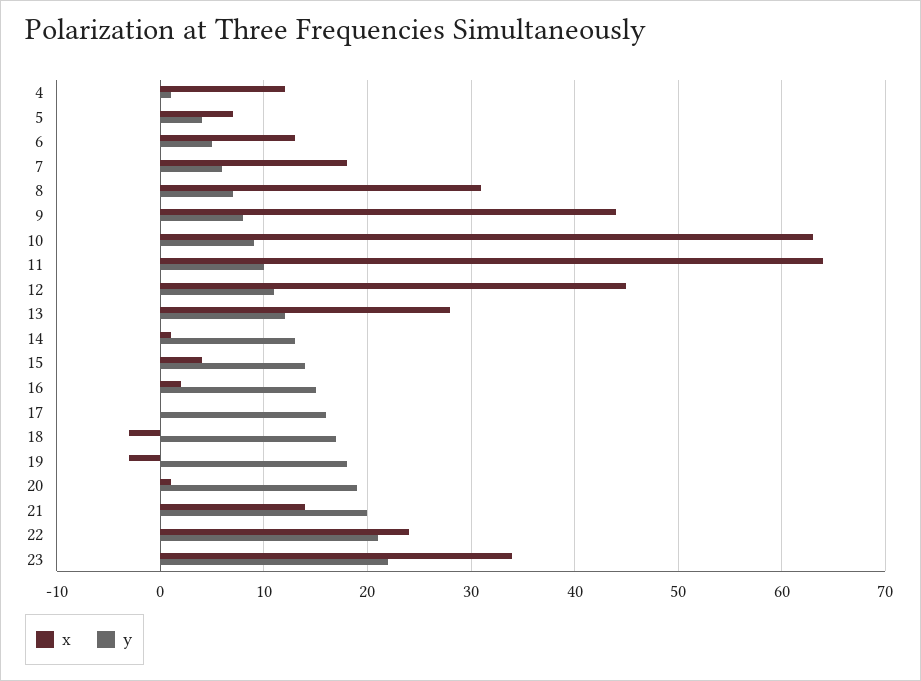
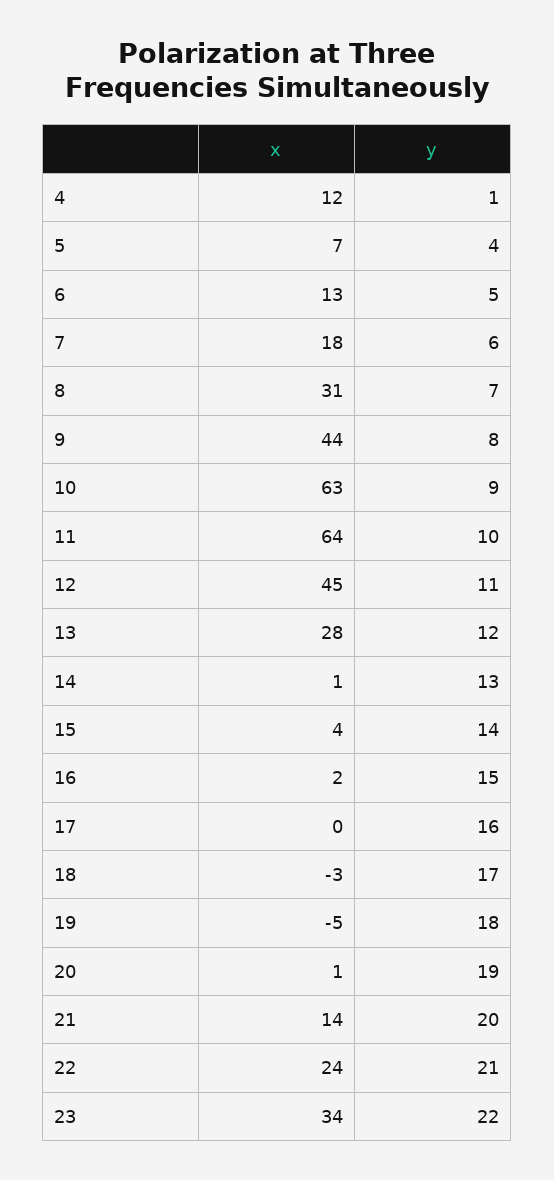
x, 19: -3 -> -5

